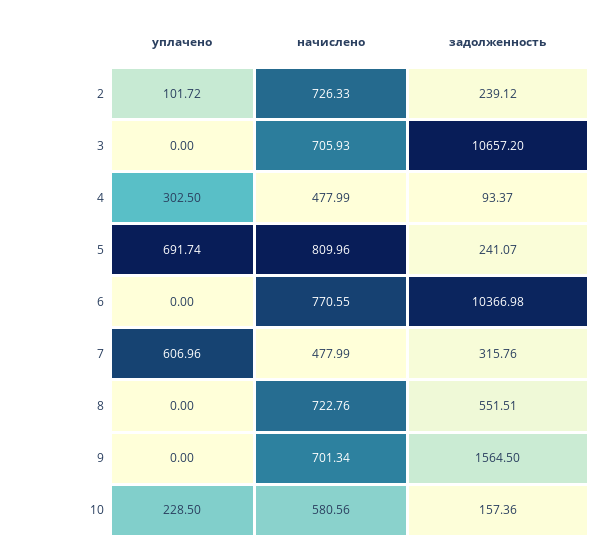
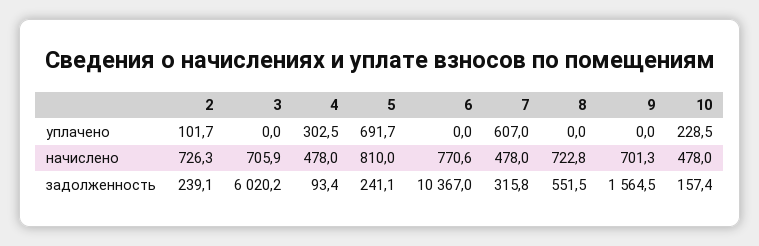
задолженность, 3: 10657.2 -> 6020.2
начислено, 10: 580.56 -> 478

